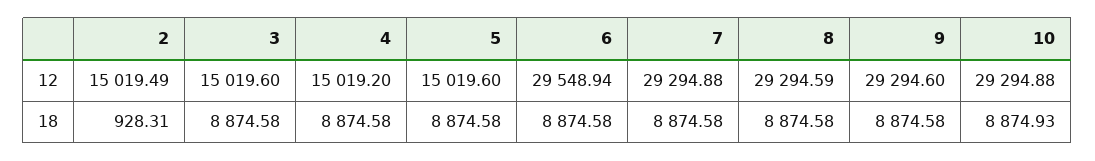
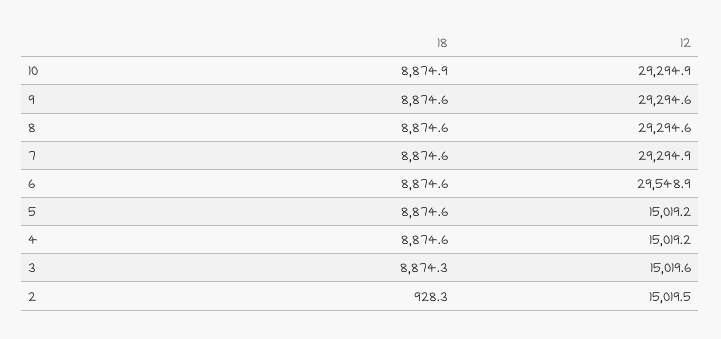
5, 12: 15019.6 -> 15019.2
3, 18: 8874.58 -> 8874.3

